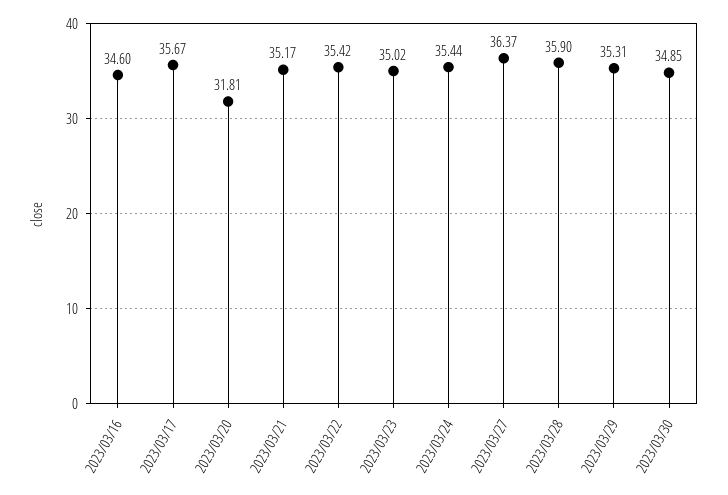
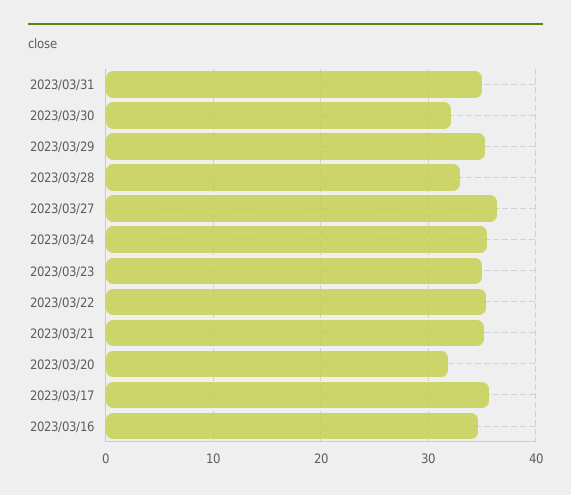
2023/03/28: 35.9 -> 33
2023/03/30: 34.85 -> 32
2023/03/31: none -> 35

